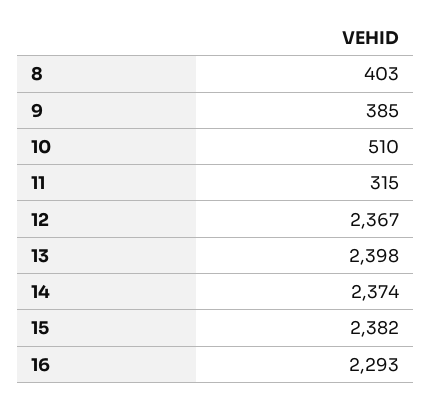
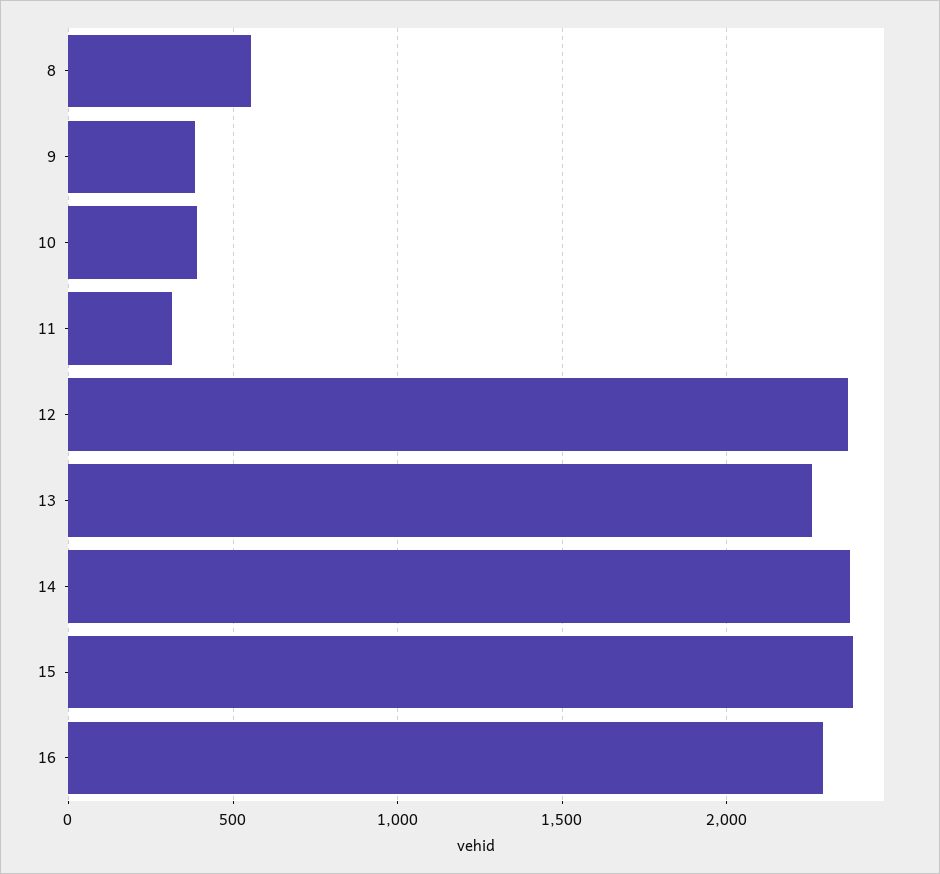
8: 403 -> 550
10: 510 -> 400
13: 2398 -> 2250

